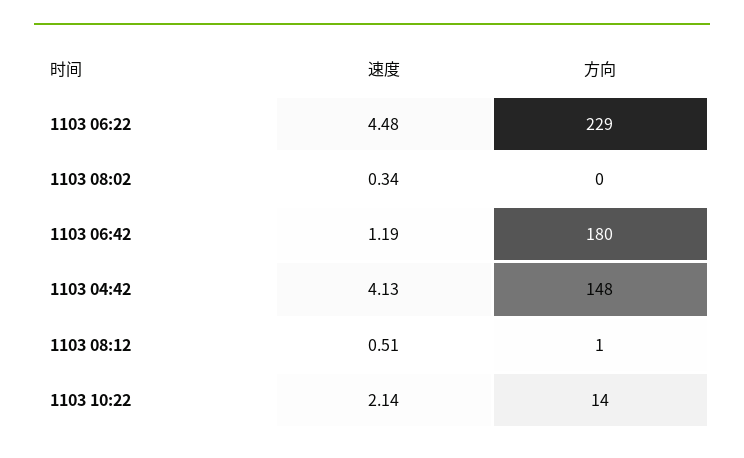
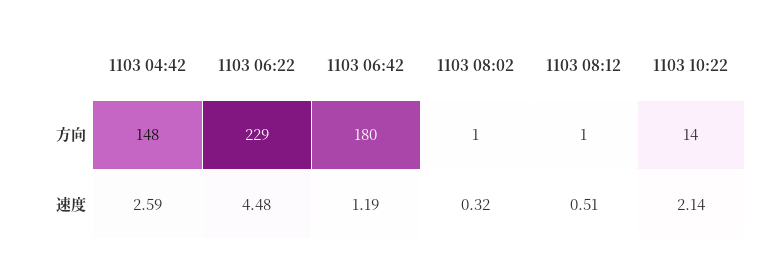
速度, 1103 08:02: 0.34 -> 0.32
方向, 1103 08:02: 0 -> 1
速度, 1103 04:42: 4.13 -> 2.59

